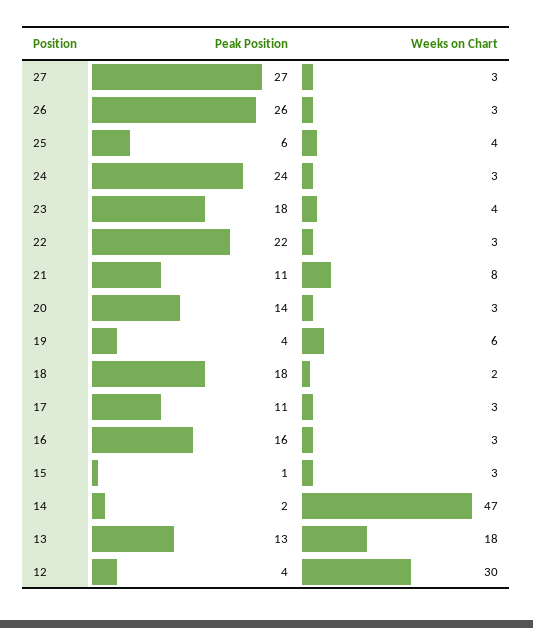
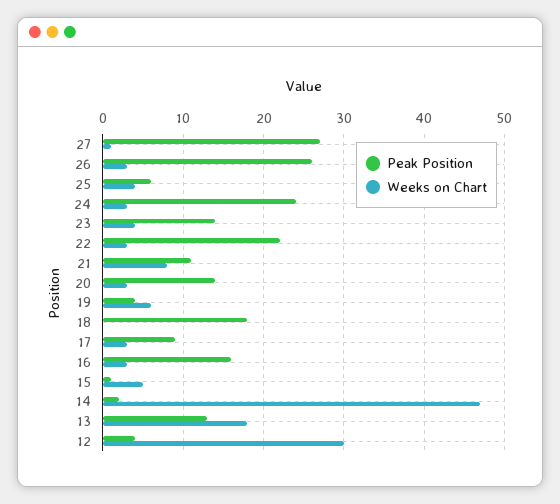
Weeks on Chart, 27: 3 -> 1
Peak Position, 23: 18 -> 14
Weeks on Chart, 18: 2 -> 0
Peak Position, 17: 11 -> 9
Weeks on Chart, 15: 3 -> 5

